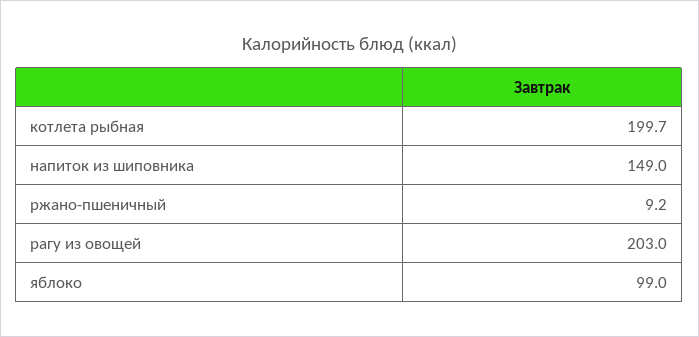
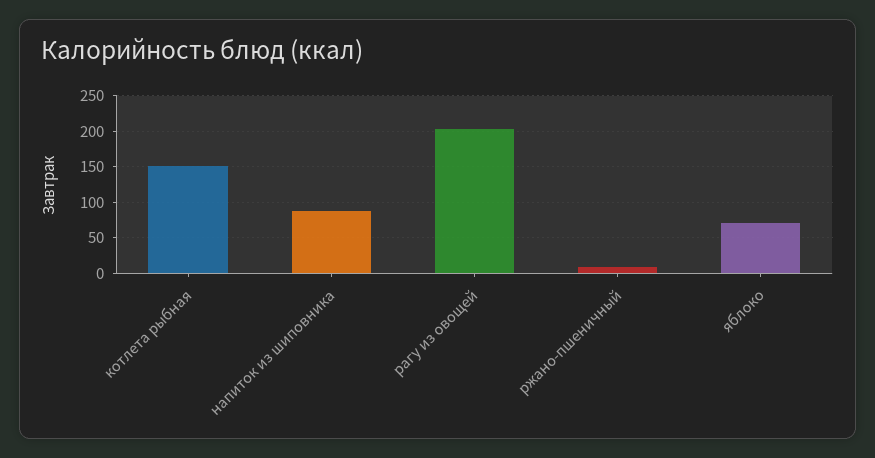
котлета рыбная: 199.7 -> 150
напиток из шиповника: 149 -> 90
яблоко: 99 -> 70

